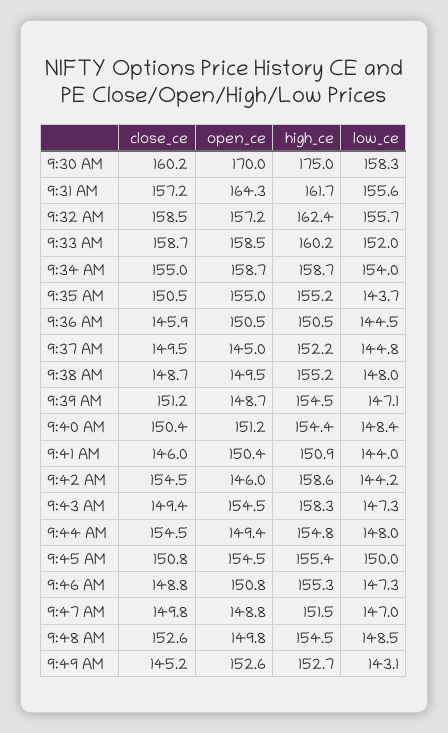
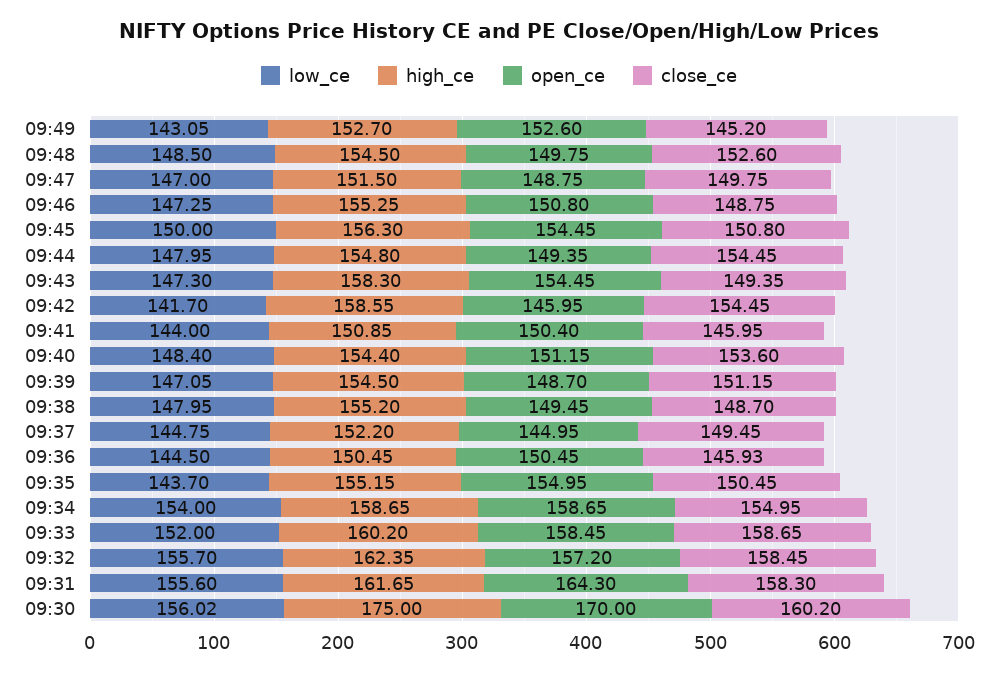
low_ce, 9:30 AM: 158.3 -> 156.02
close_ce, 9:31 AM: 157.2 -> 158.3
close_ce, 9:40 AM: 150.4 -> 153.6
low_ce, 9:42 AM: 144.2 -> 141.7
high_ce, 9:45 AM: 155.4 -> 156.3

